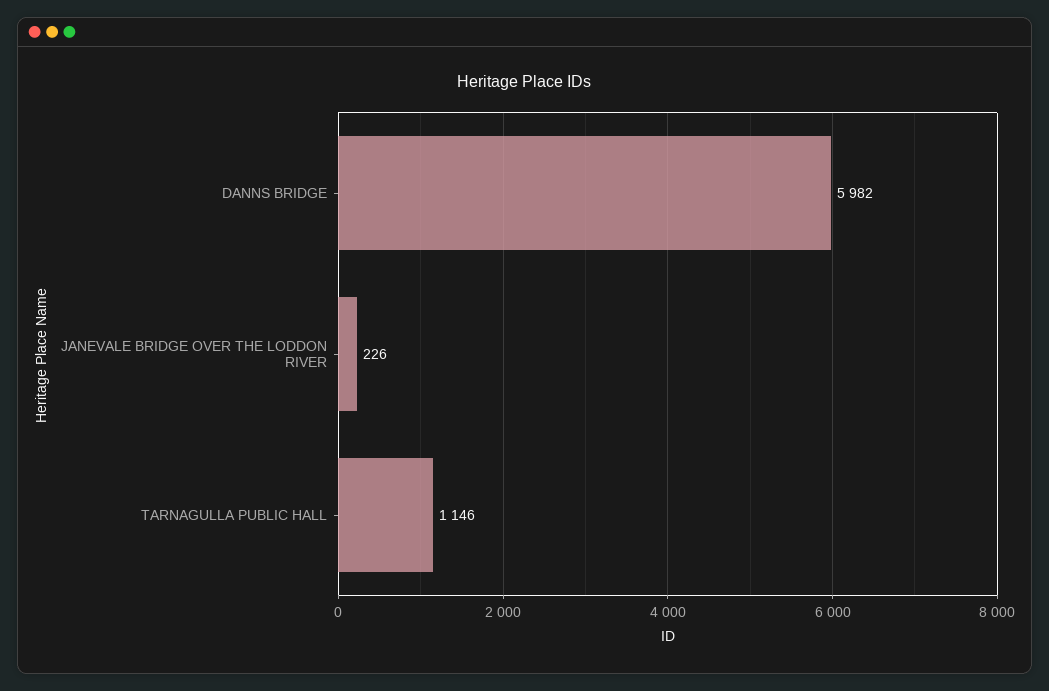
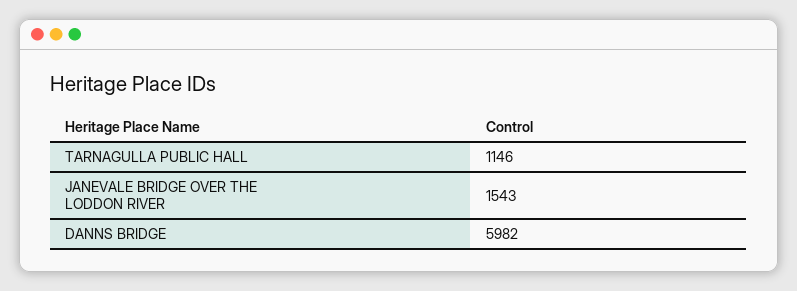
JANEVALE BRIDGE OVER THE LODDON RIVER: 226 -> 1543

